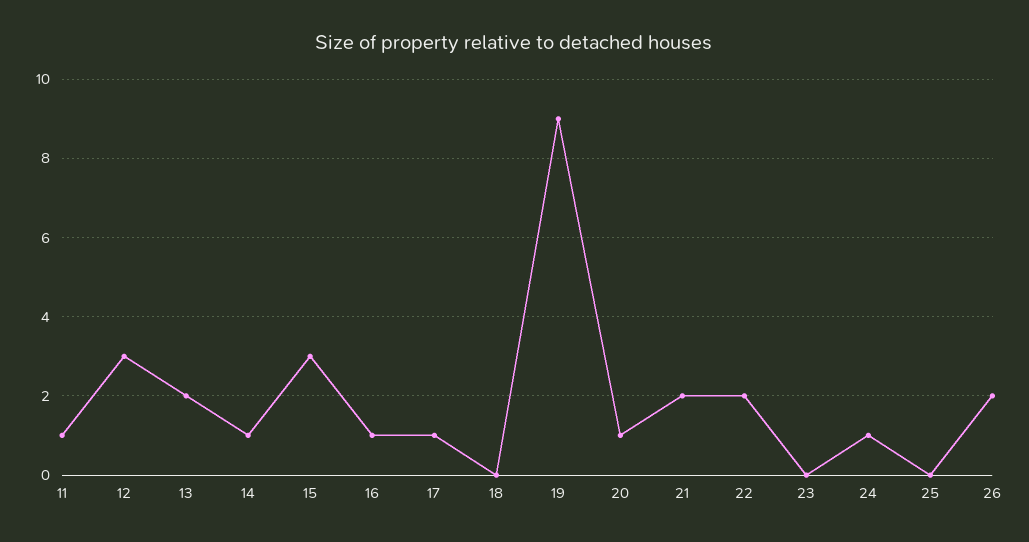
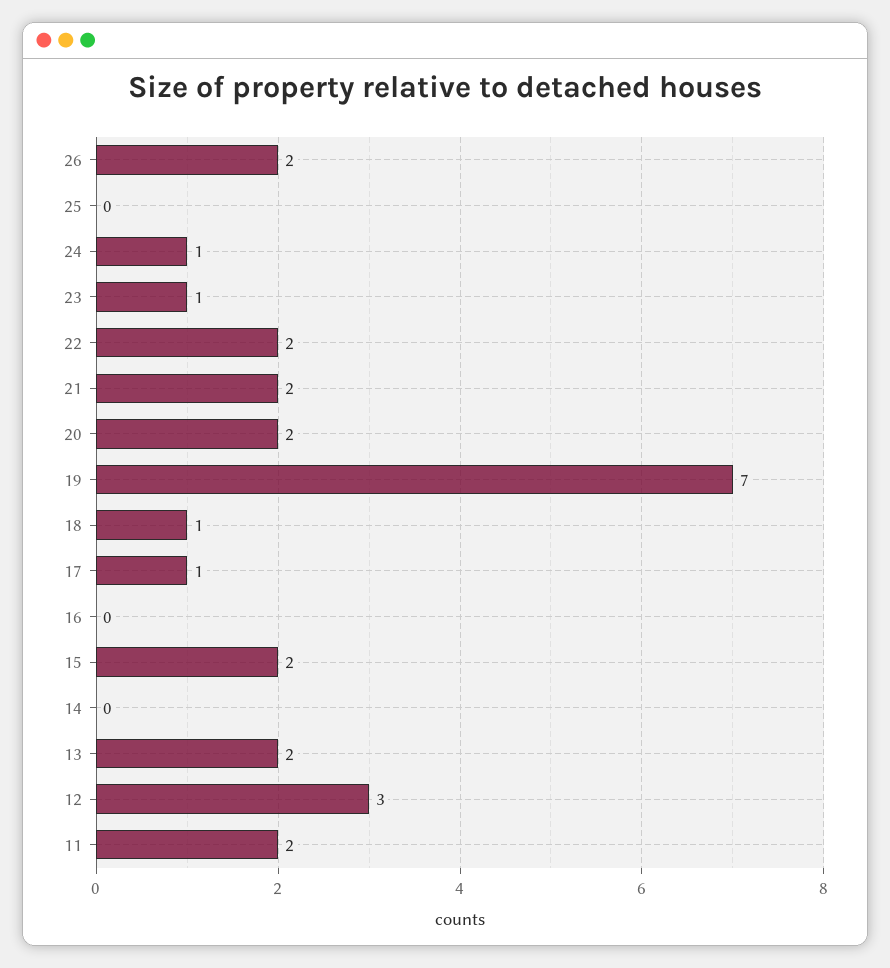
11: 1 -> 2
14: 1 -> 0
15: 3 -> 2
16: 1 -> 0
18: 0 -> 1
19: 9 -> 7
20: 1 -> 2
23: 0 -> 1

